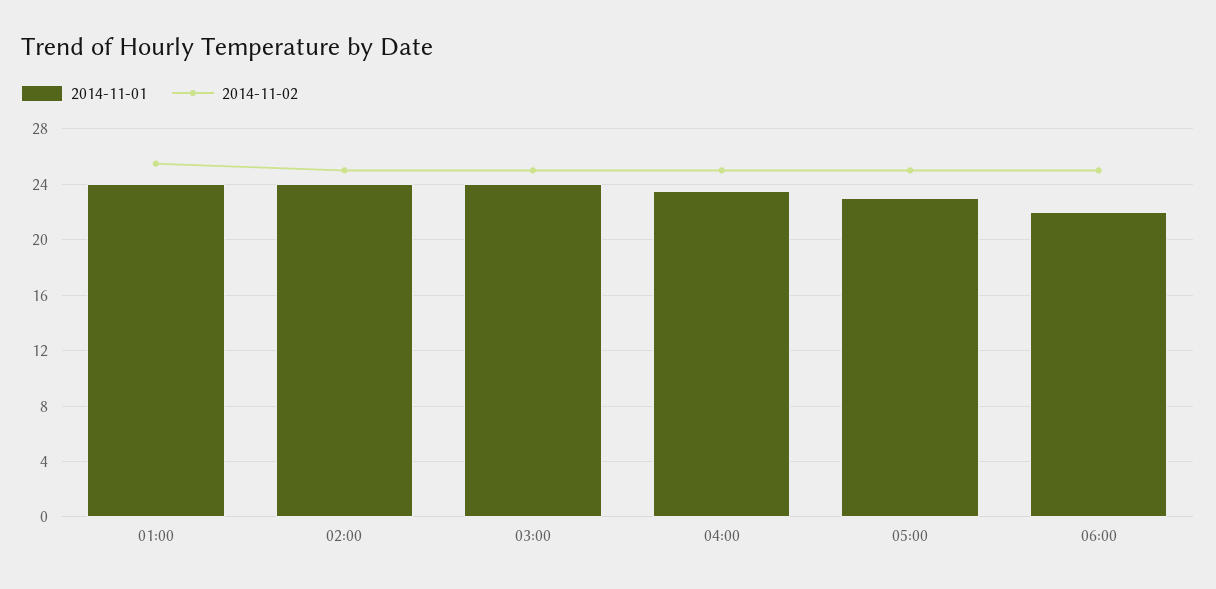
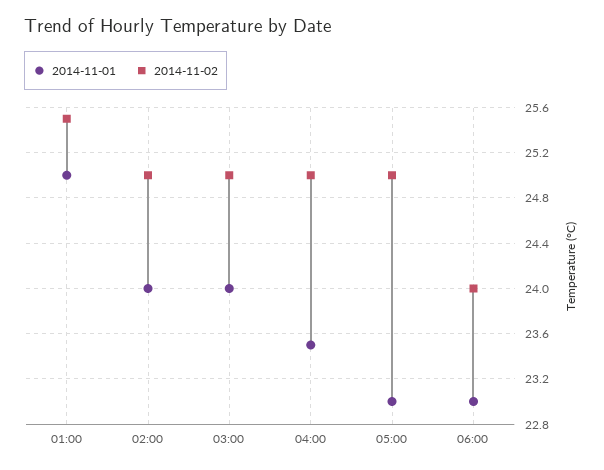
2014-11-01, 01:00: 24 -> 25
2014-11-01, 06:00: 22 -> 23
2014-11-02, 06:00: 25 -> 24

